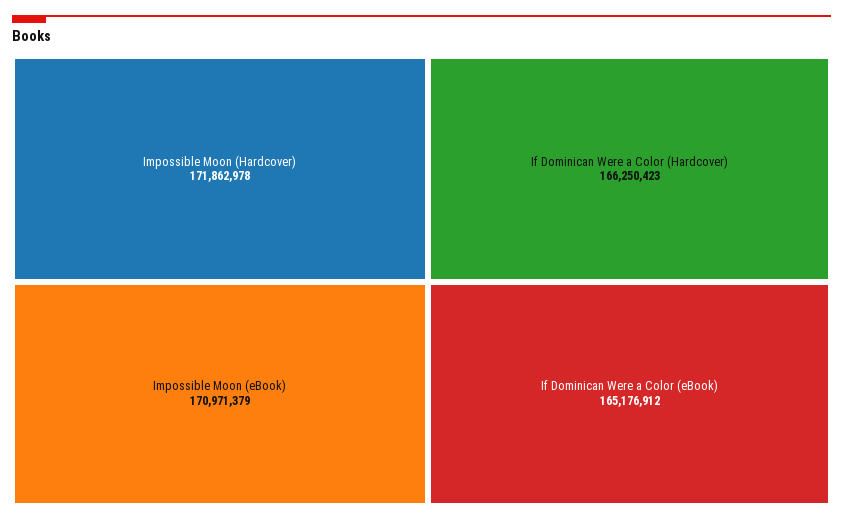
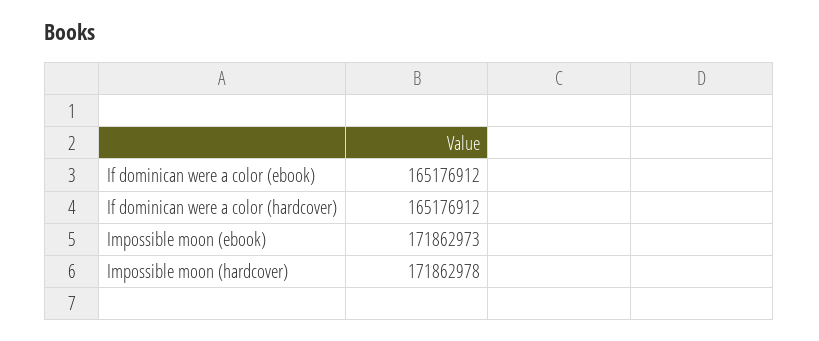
Impossible Moon (eBook): 170971379 -> 171862973
If Dominican Were a Color (Hardcover): 166250423 -> 165176912

